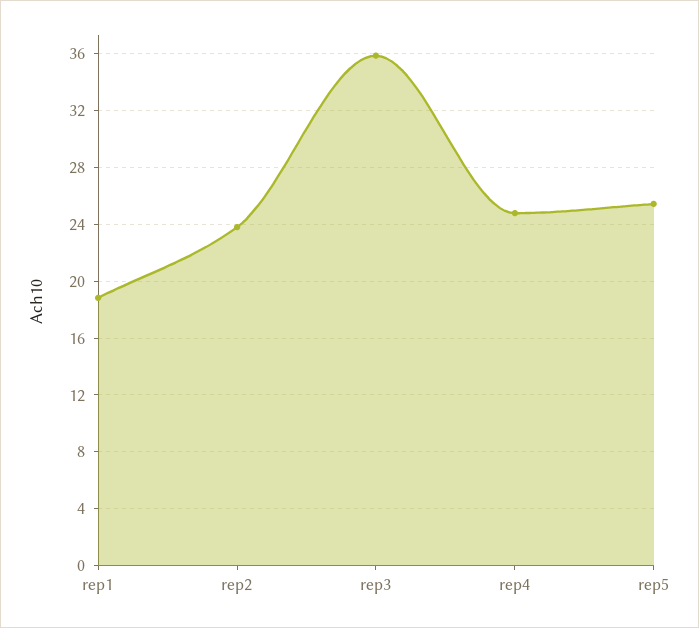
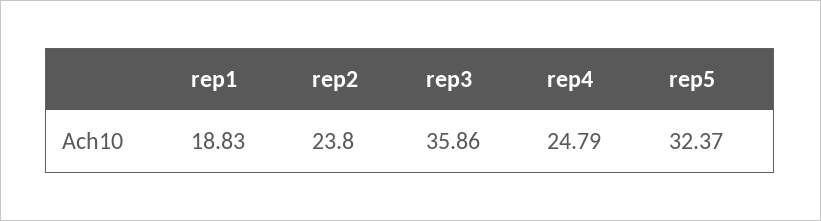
rep5: 25.5 -> 32.37

